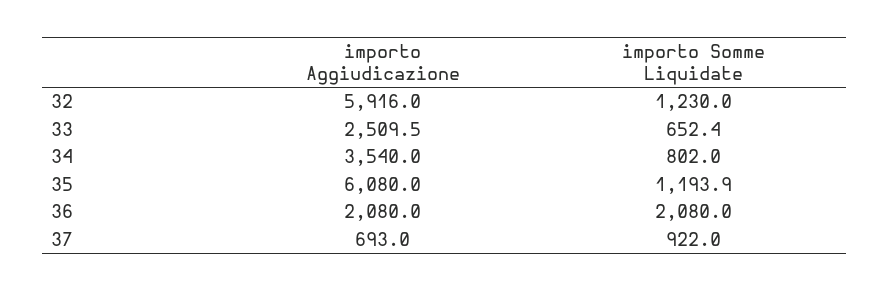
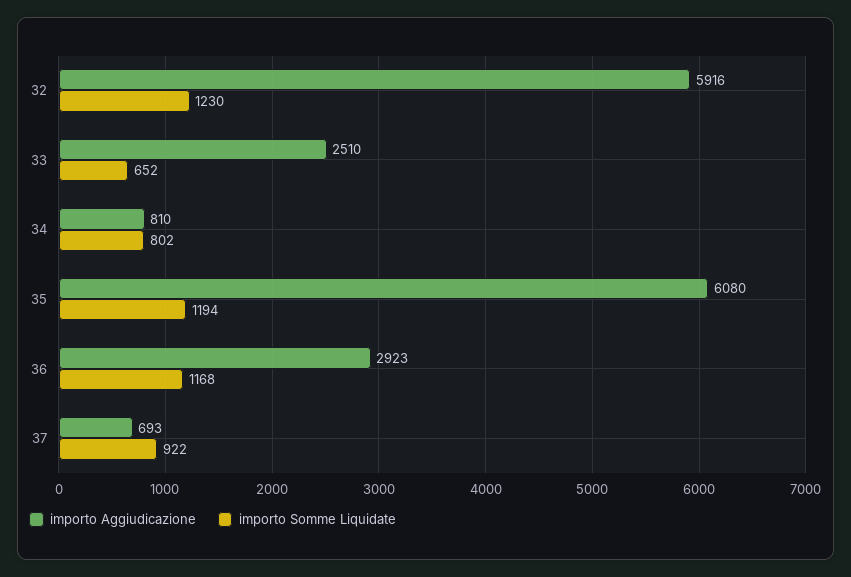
importo Aggiudicazione, 34: 3540 -> 810
importo Aggiudicazione, 36: 2080 -> 2923
importo Somme Liquidate, 36: 2080 -> 1168

